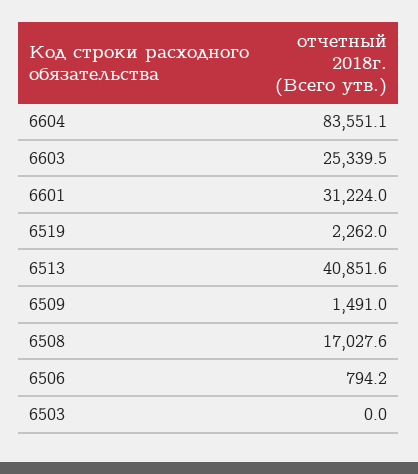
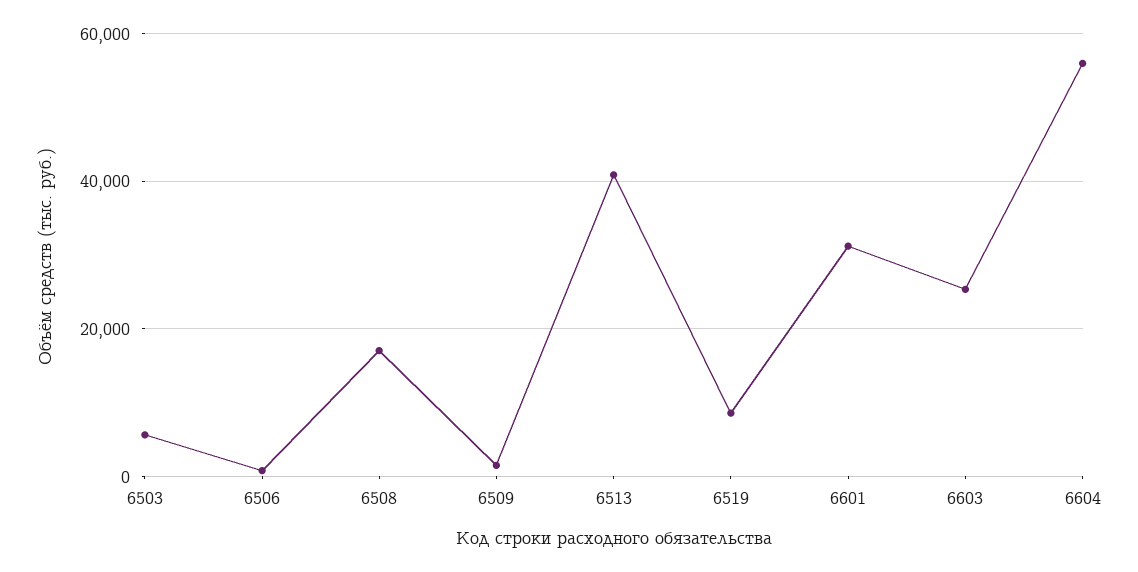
6604: 83551.1 -> 56000
6519: 2262 -> 8000
6503: 0 -> 6000

